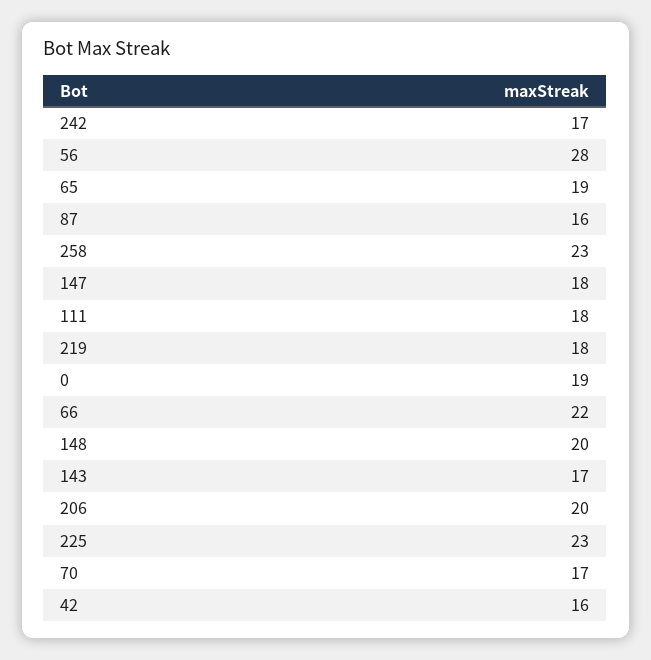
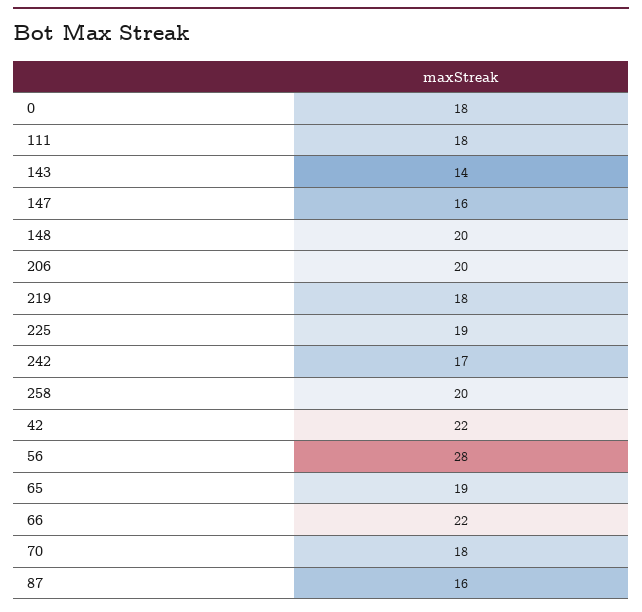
258: 23 -> 20
147: 18 -> 16
0: 19 -> 18
143: 17 -> 14
225: 23 -> 19
70: 17 -> 18
42: 16 -> 22

